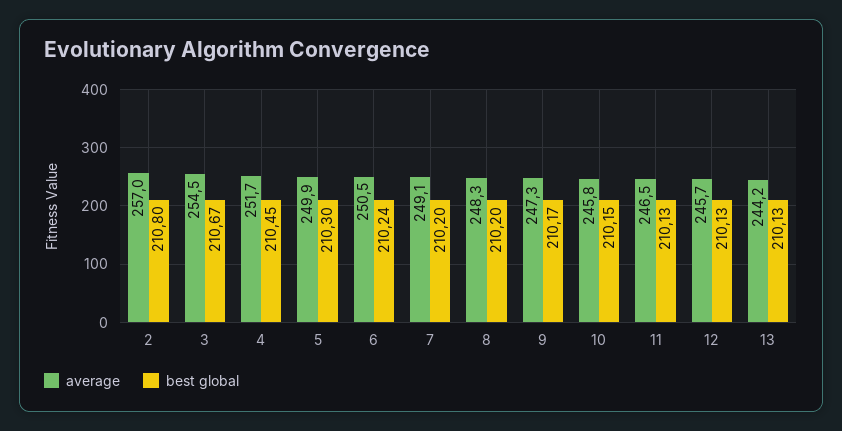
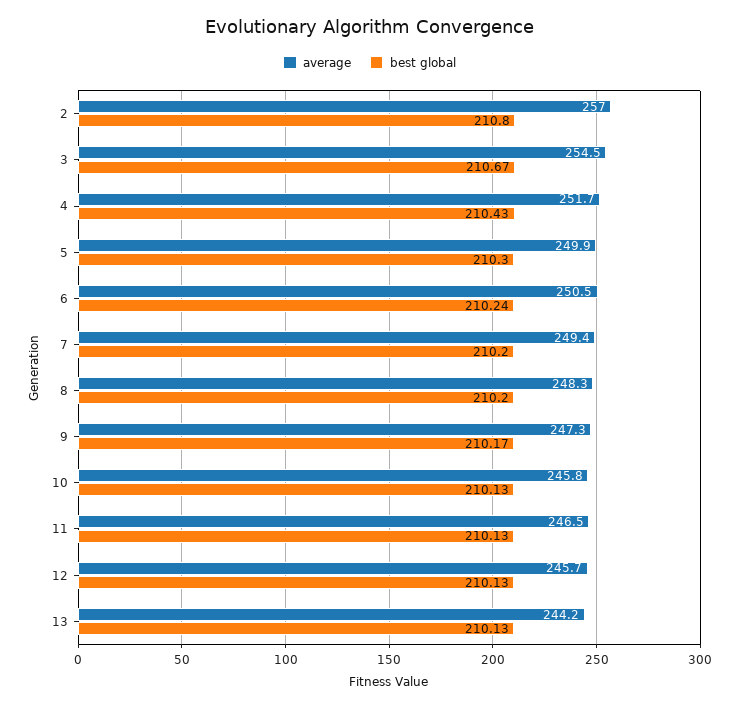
best global, 4: 210.45 -> 210.43
average, 7: 249.1 -> 249.4
best global, 10: 210.15 -> 210.13

